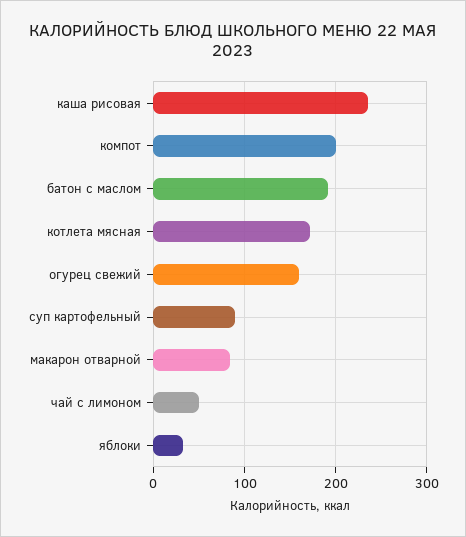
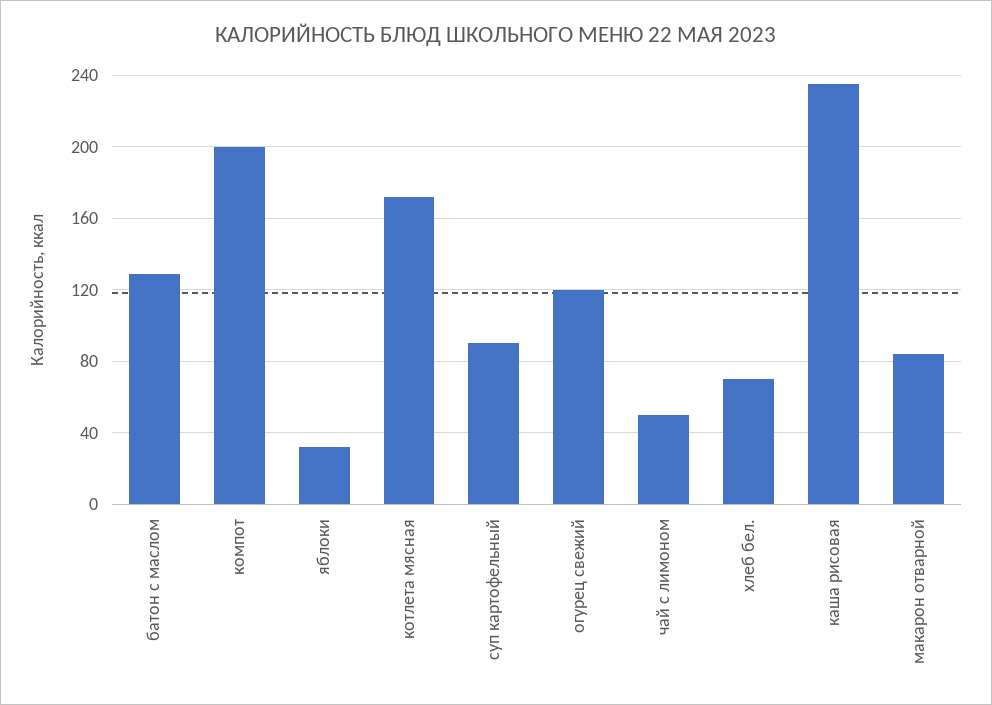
батон с маслом: 190 -> 130
огурец свежий: 160 -> 120
хлеб бел.: none -> 70

